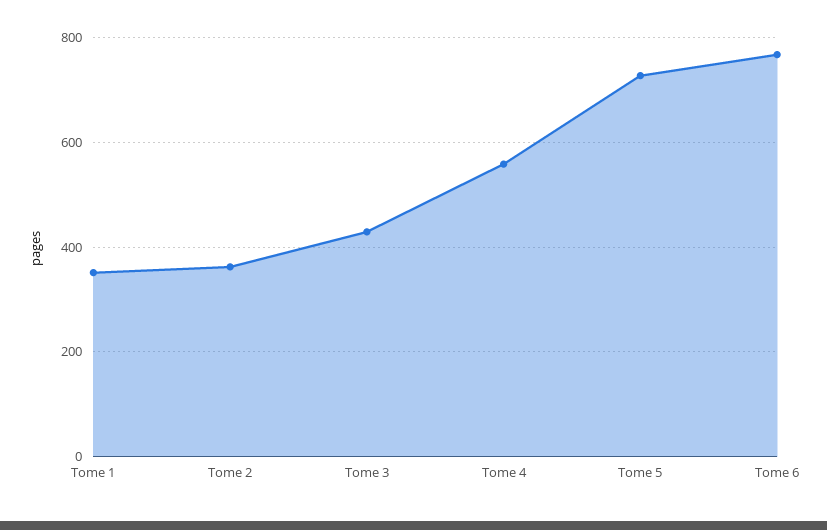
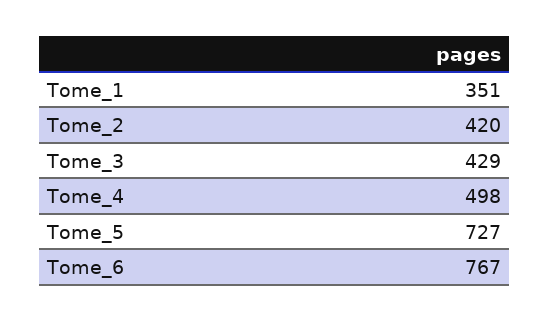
Tome 2: 360 -> 420
Tome 4: 560 -> 498

